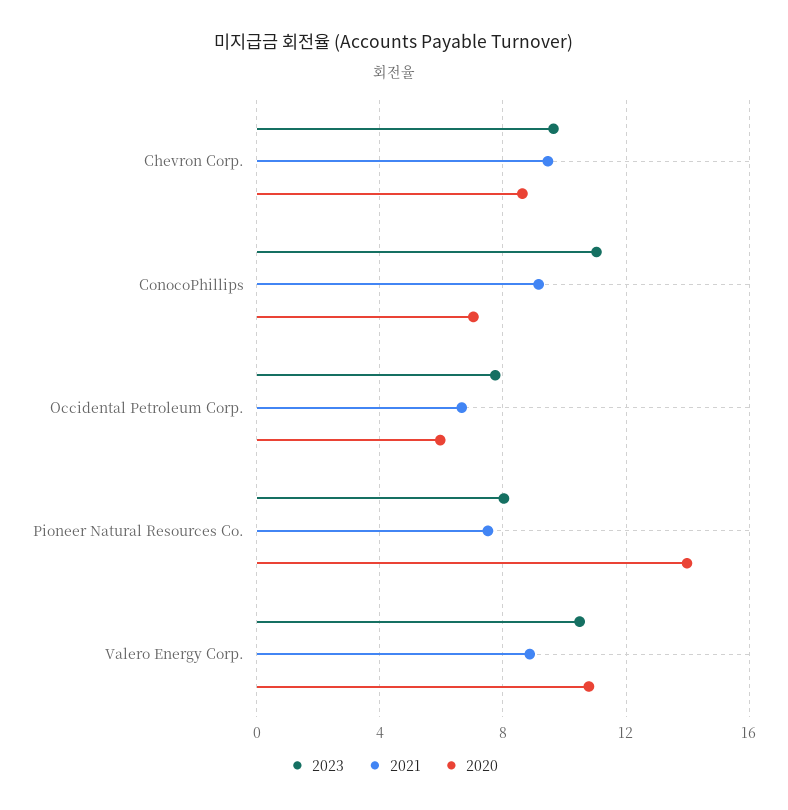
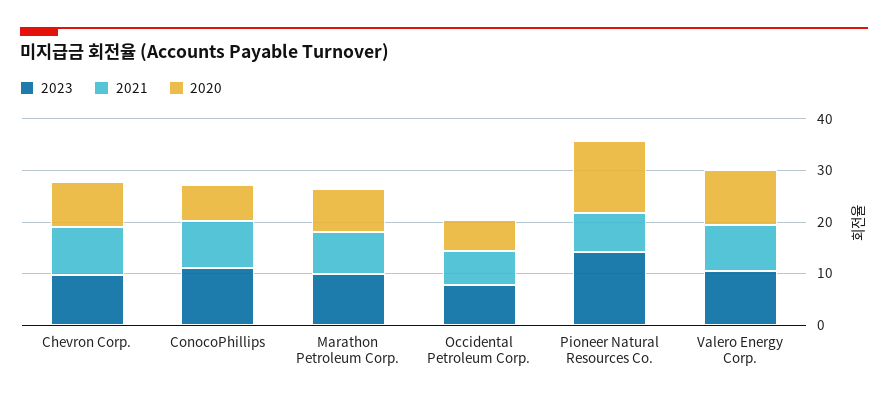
2023, Pioneer Natural Resources Co.: 8 -> 14
2023, Marathon Petroleum Corp.: none -> 10
2021, Marathon Petroleum Corp.: none -> 8
2020, Marathon Petroleum Corp.: none -> 8

